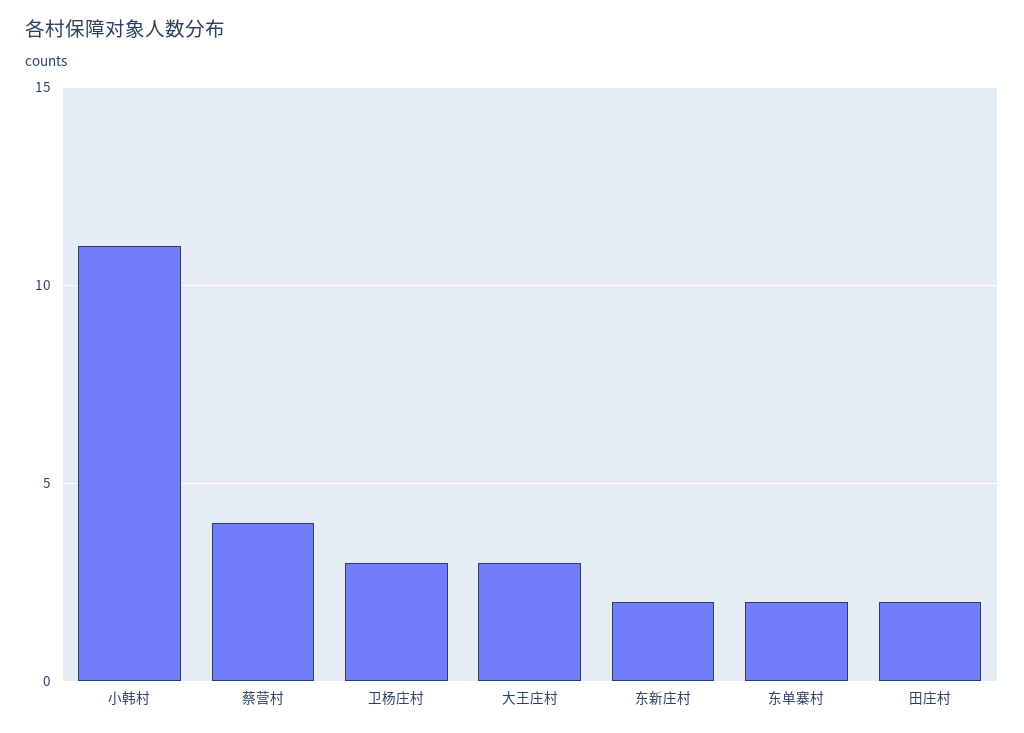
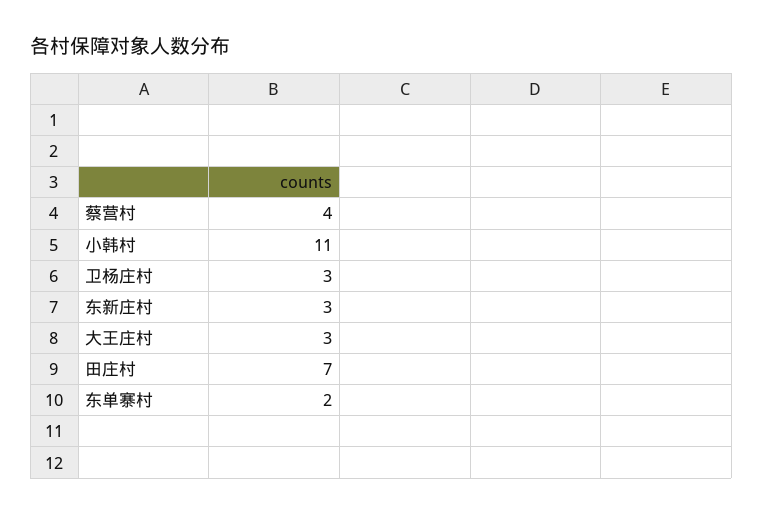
东新庄村: 2 -> 3
田庄村: 2 -> 7

